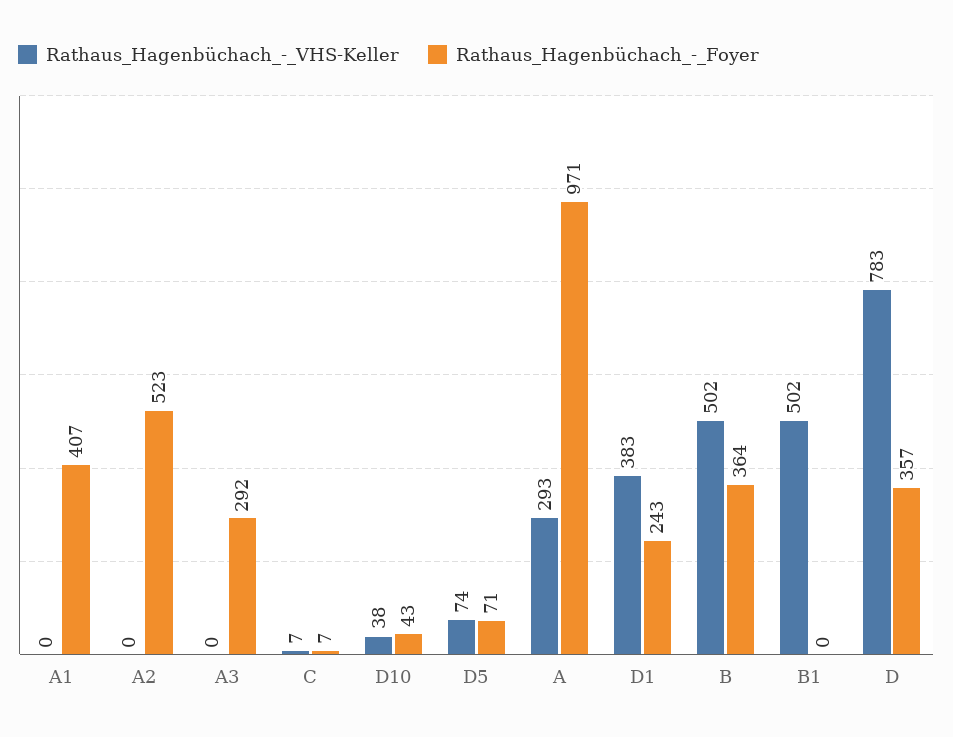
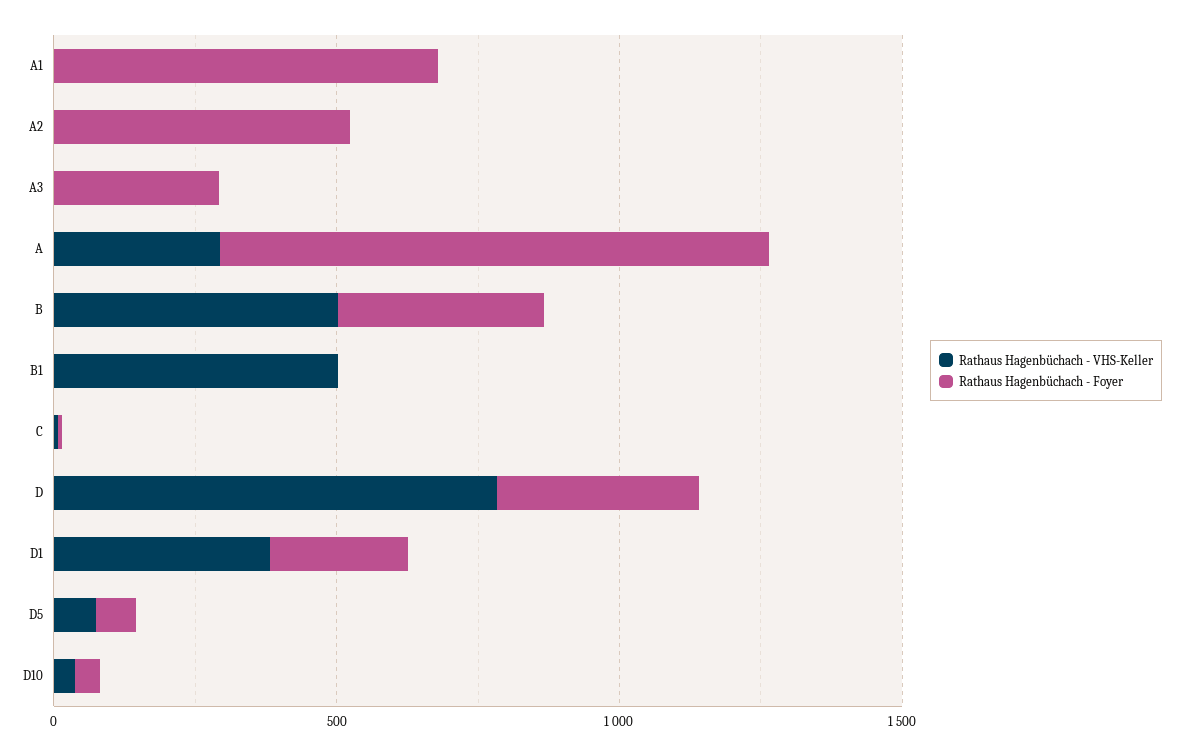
Rathaus_Hagenbüchach_-_Foyer, A1: 407 -> 700

